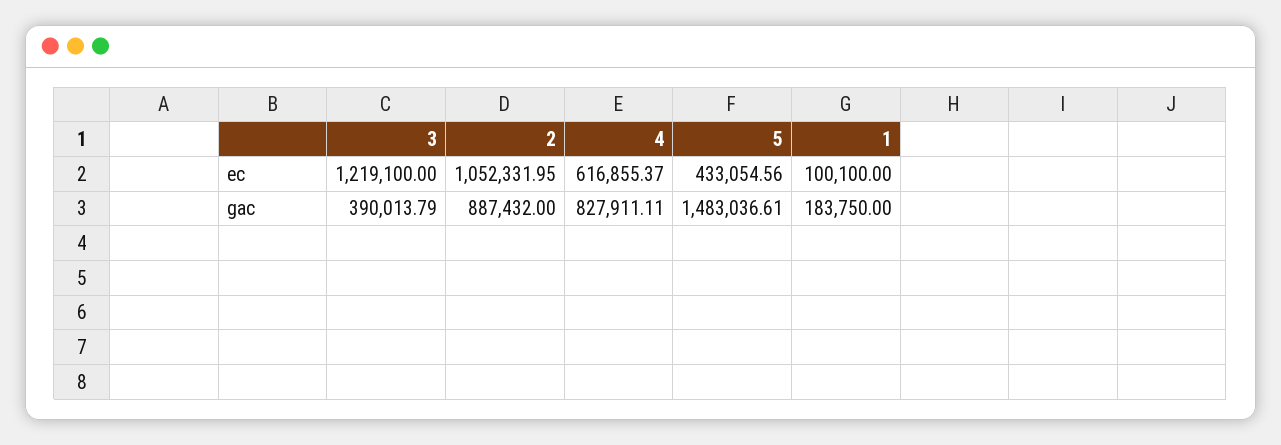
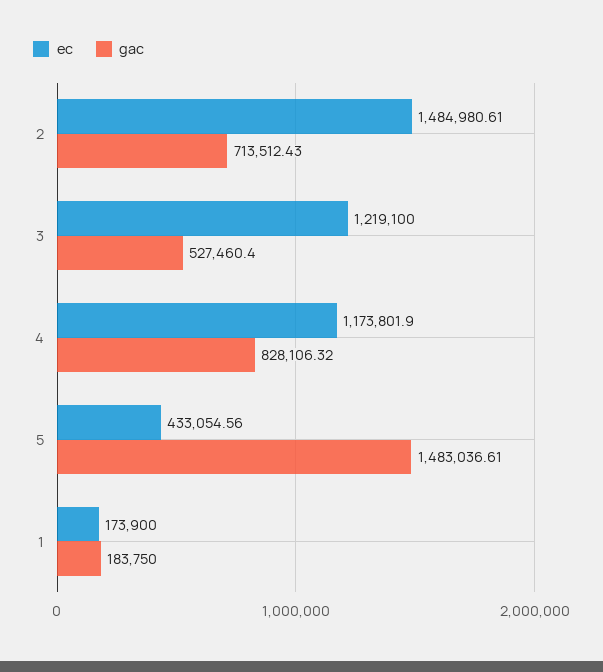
ec, 2: 1052331.95 -> 1484980.61
ec, 4: 616855.37 -> 1173801.9
ec, 1: 100100 -> 173900
gac, 3: 390013.79 -> 527460.4
gac, 2: 887432 -> 713512.43
gac, 4: 827911.11 -> 828106.32

